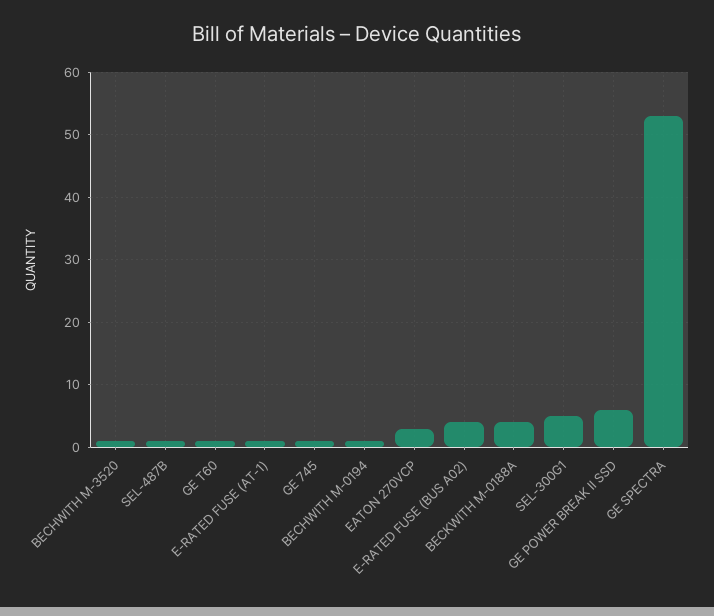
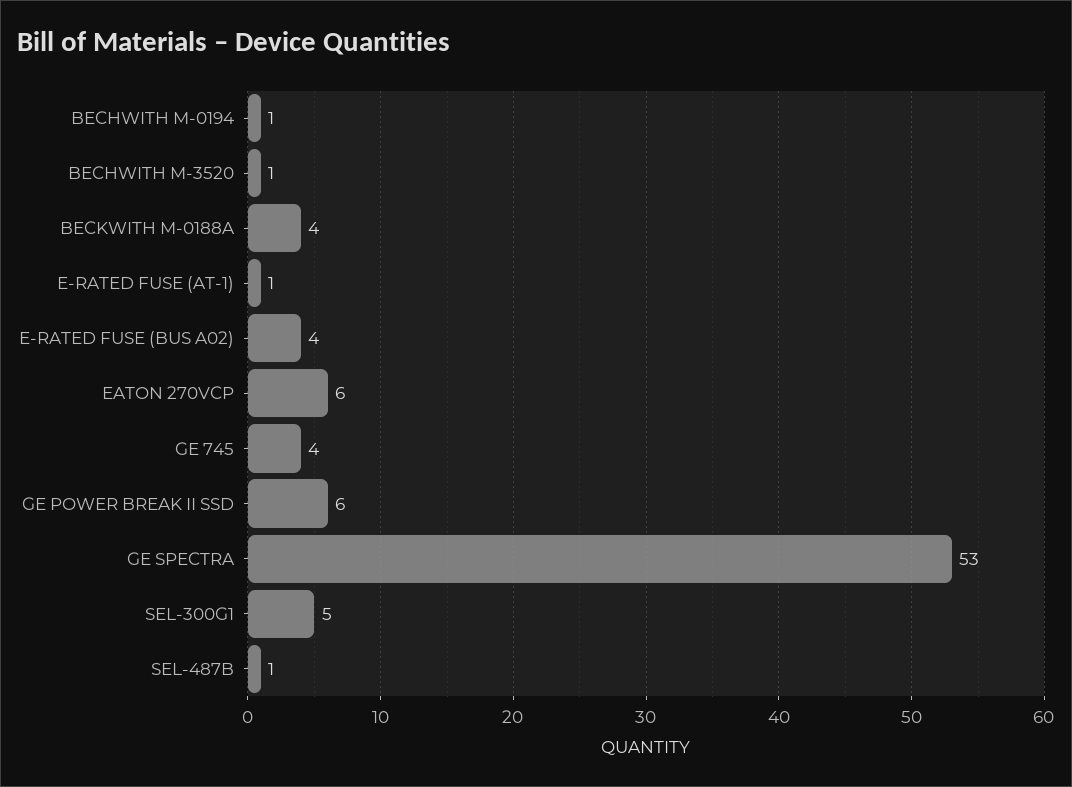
GE T60: 1 -> none
GE 745: 1 -> 4
EATON 270VCP: 3 -> 6

